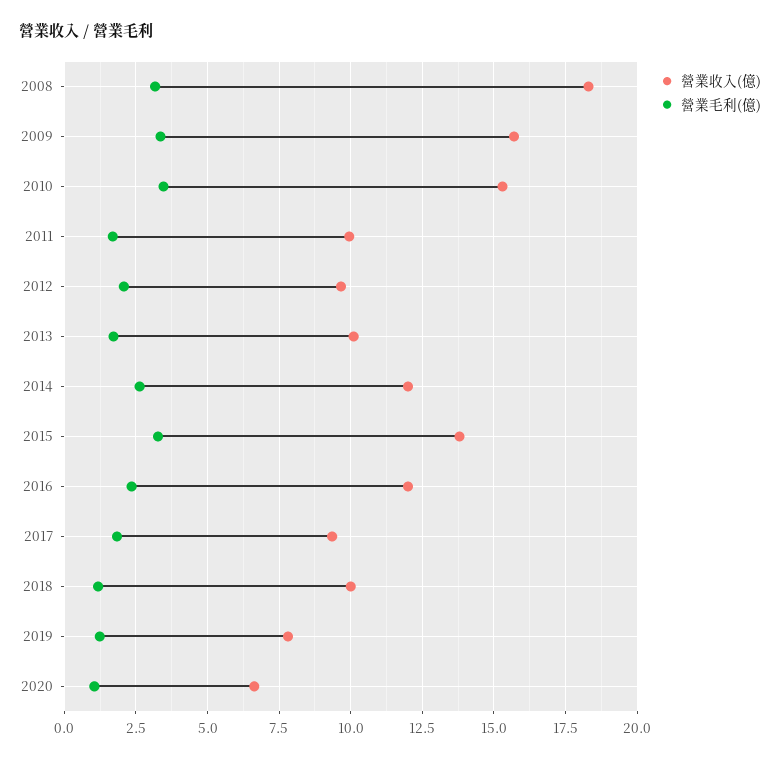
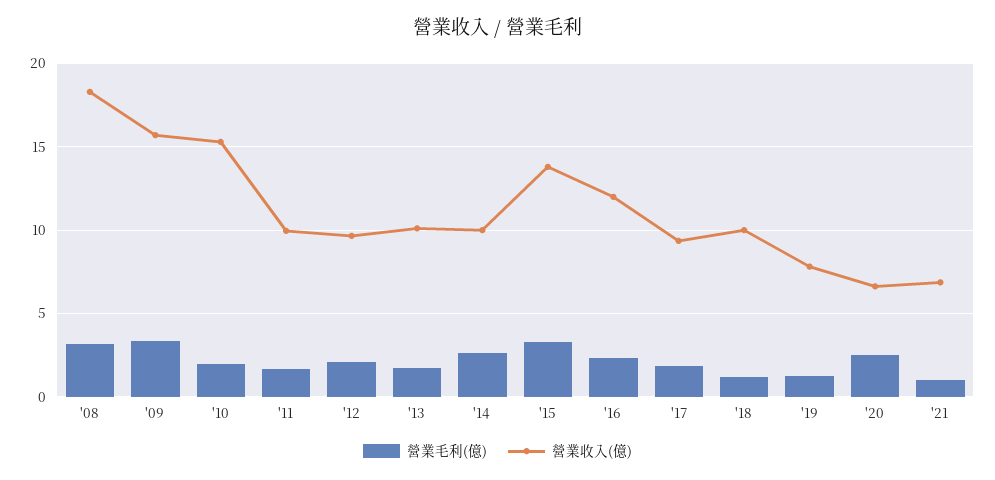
營業毛利(億), 2010: 3.5 -> 2
營業收入(億), 2014: 12 -> 10
營業毛利(億), 2020: 1 -> 2.5
營業毛利(億), '21: none -> 1
營業收入(億), '21: none -> 7

